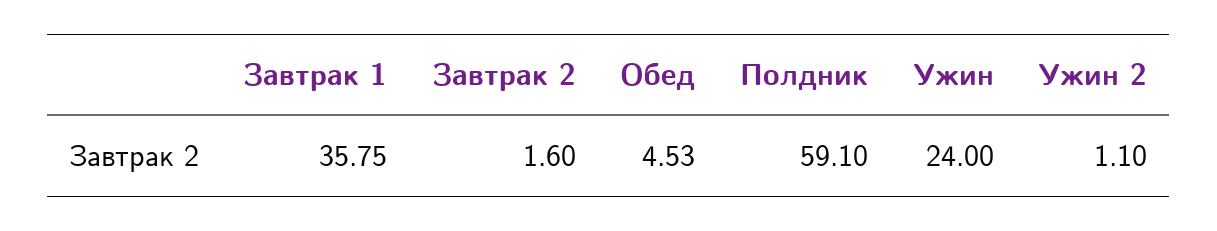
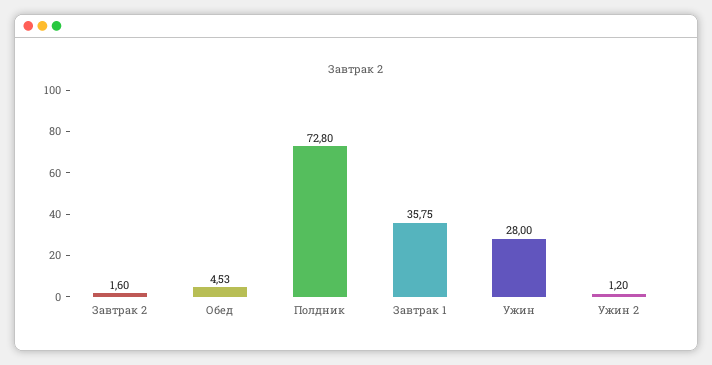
Полдник: 59.1 -> 72.8
Ужин: 24 -> 28
Ужин 2: 1.1 -> 1.2

